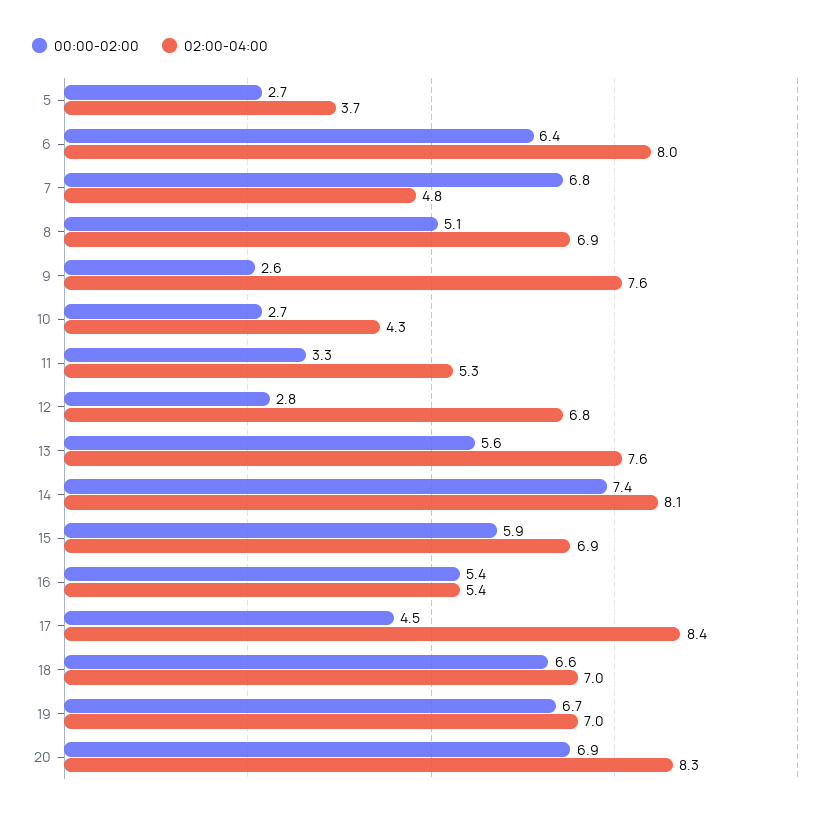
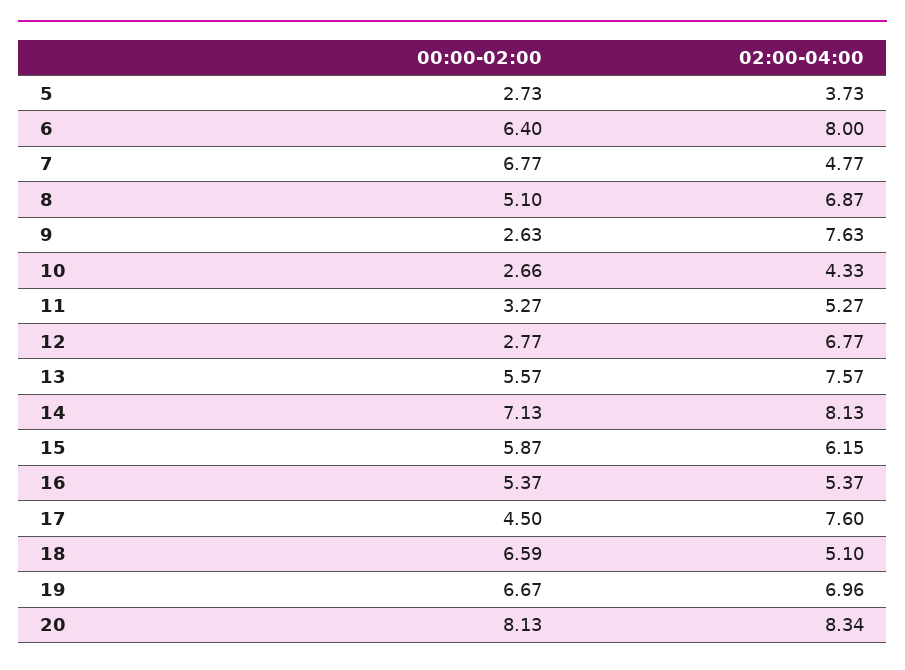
00:00-02:00, 14: 7.4 -> 7.13
02:00-04:00, 15: 6.9 -> 6.15
02:00-04:00, 17: 8.4 -> 7.6
02:00-04:00, 18: 7 -> 5.1
00:00-02:00, 20: 6.9 -> 8.13

